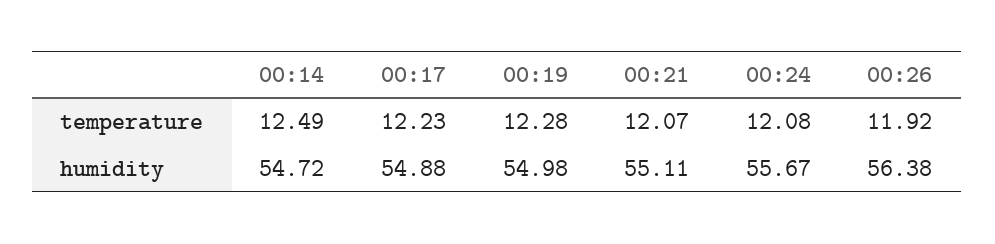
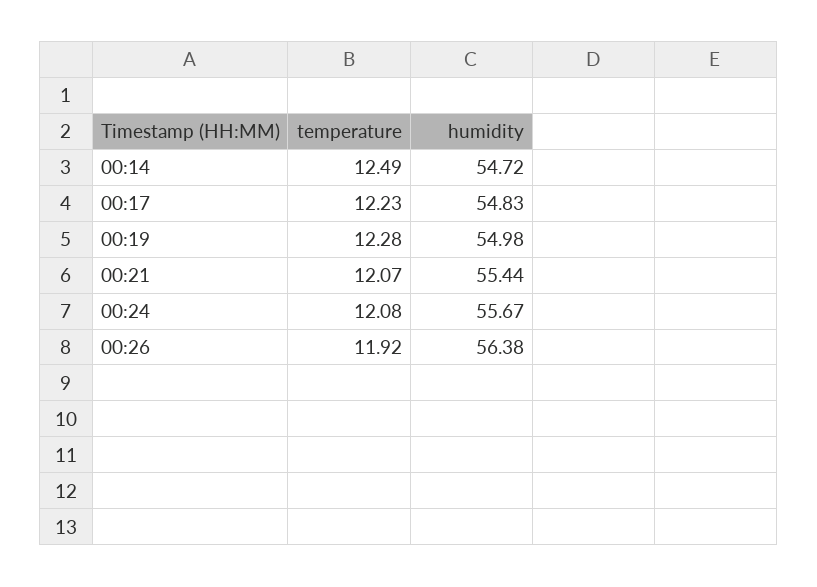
00:17, humidity: 54.88 -> 54.83
00:21, humidity: 55.11 -> 55.44

